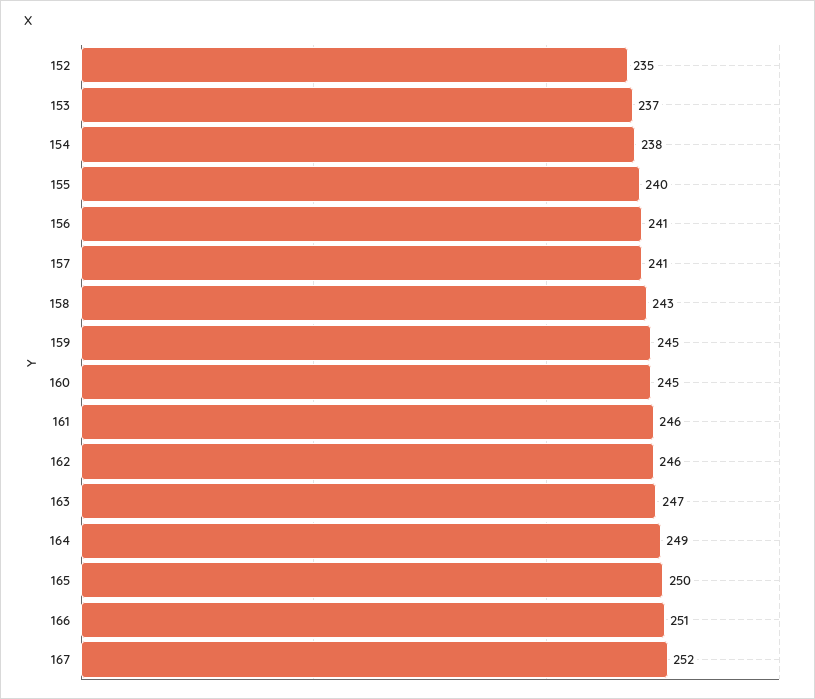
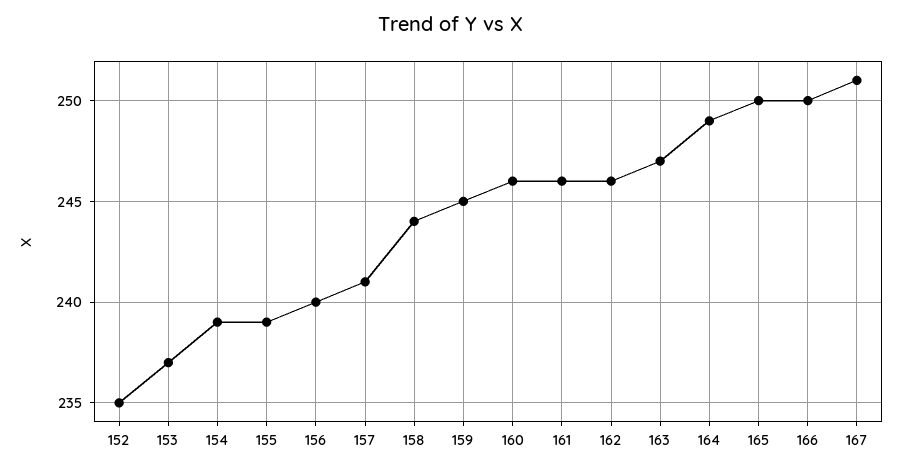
154: 238 -> 239
155: 240 -> 239
156: 241 -> 240
158: 243 -> 244
160: 245 -> 246
166: 251 -> 250
167: 252 -> 251

